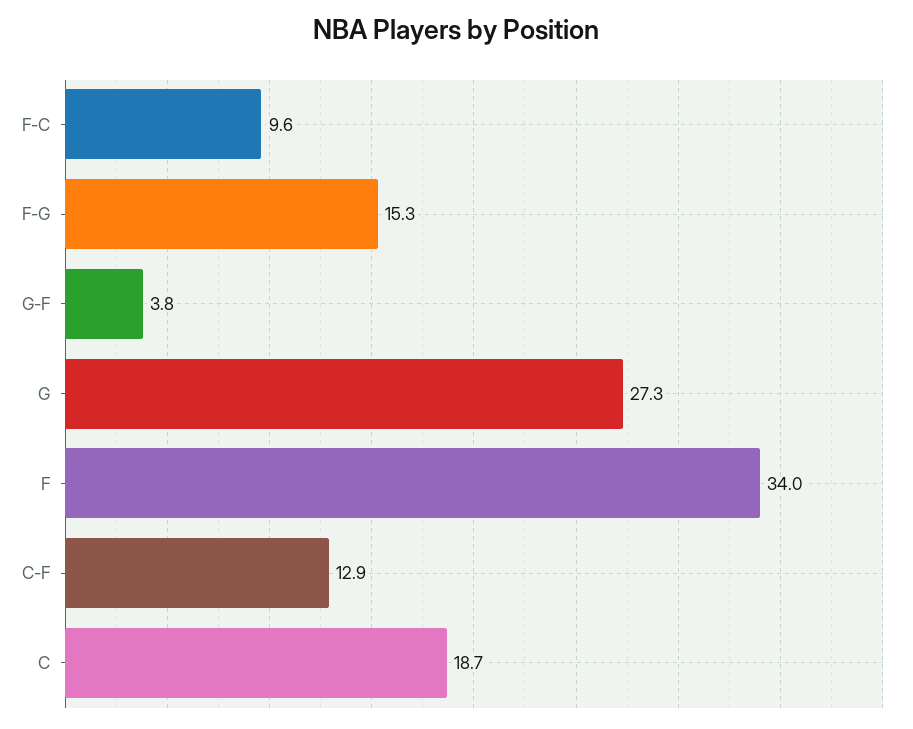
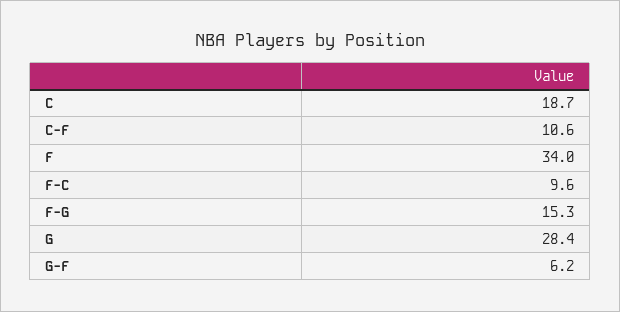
G-F: 3.8 -> 6.2
G: 27.3 -> 28.4
C-F: 12.9 -> 10.6

